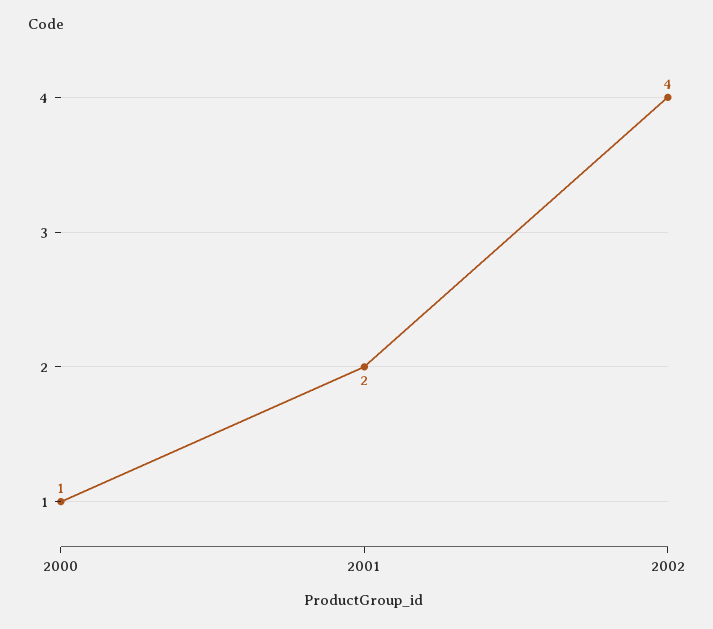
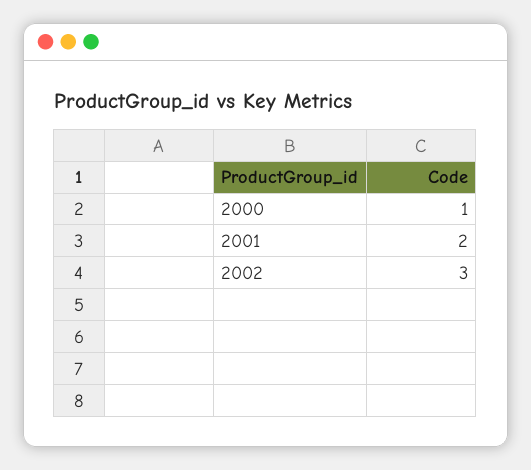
2002: 4 -> 3

